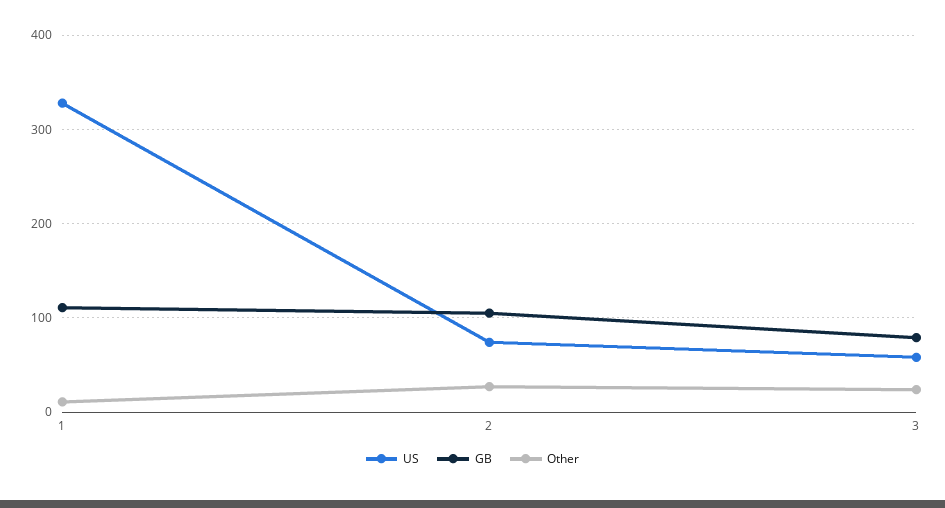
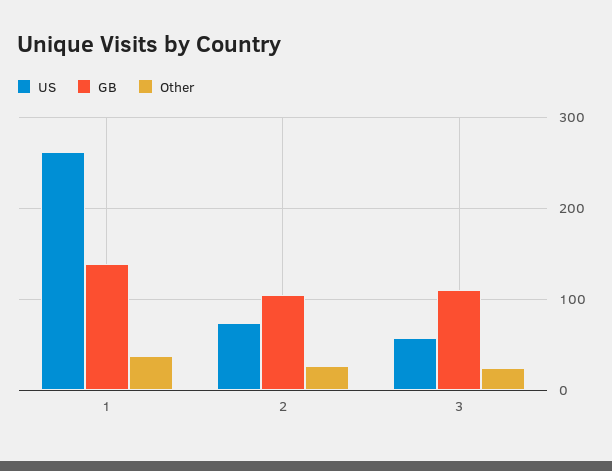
US, 1: 330 -> 260
GB, 1: 110 -> 140
Other, 1: 10 -> 40
GB, 3: 80 -> 110

